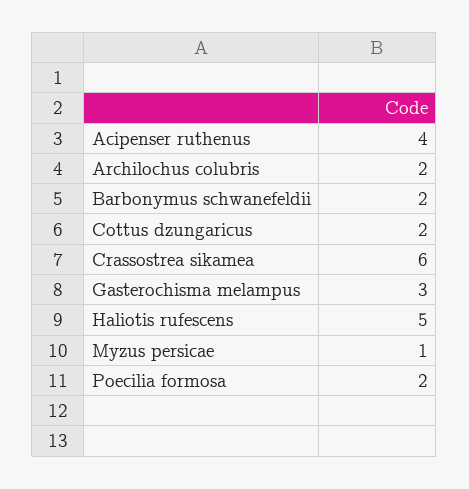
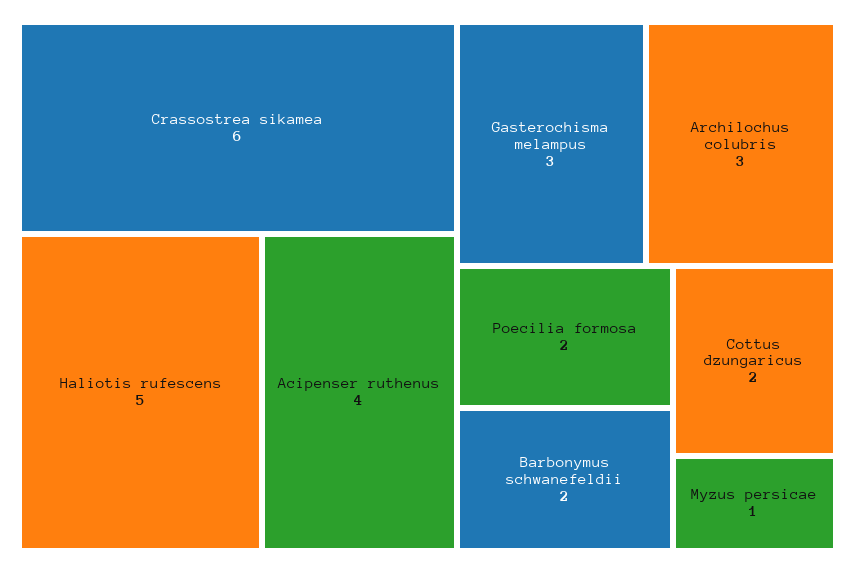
Archilochus colubris: 2 -> 3

